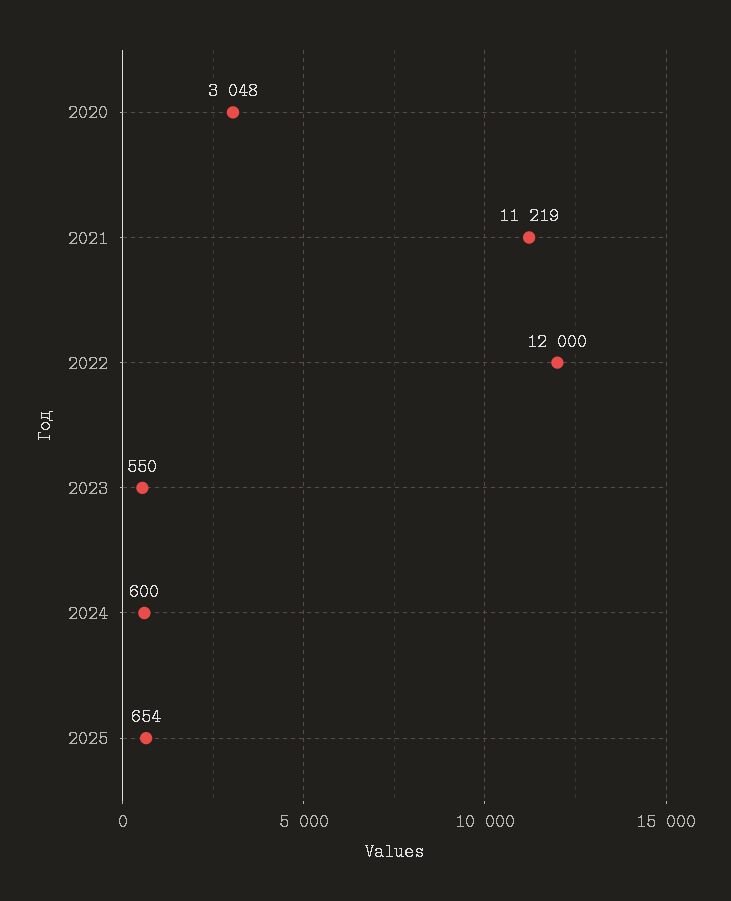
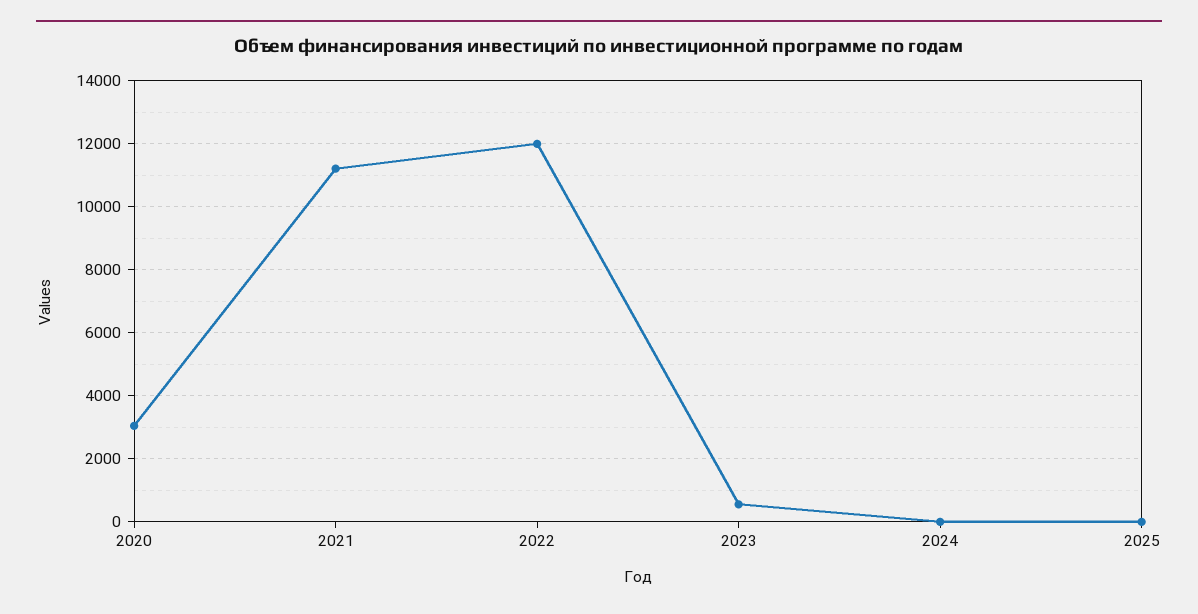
2024: 600 -> 0
2025: 654 -> 0

